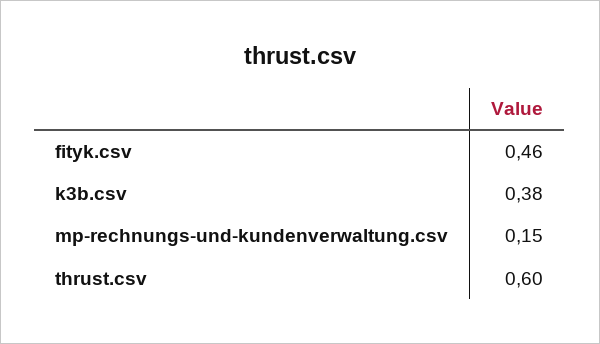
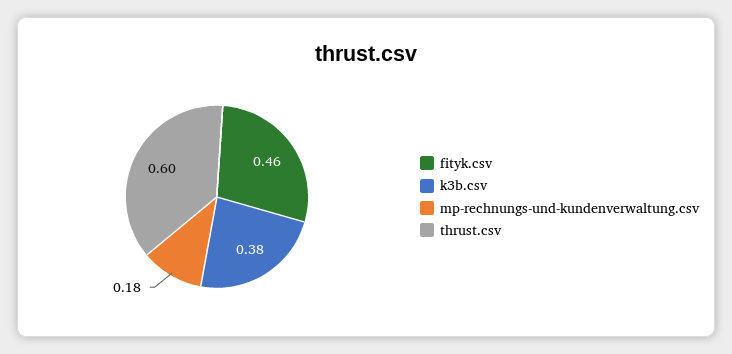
mp-rechnungs-und-kundenverwaltung.csv: 0.15 -> 0.18

